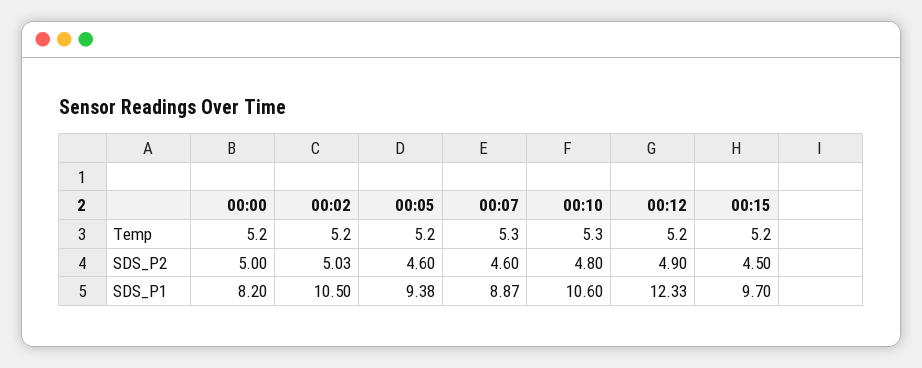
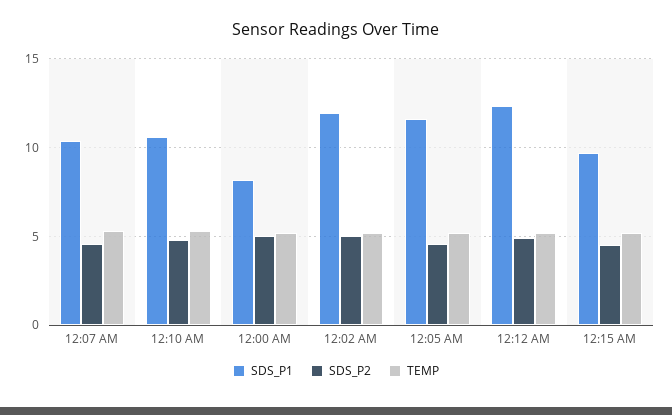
SDS_P1, 00:02: 10.5 -> 12
SDS_P1, 00:05: 9.38 -> 11.5
SDS_P1, 00:07: 8.87 -> 10.5

